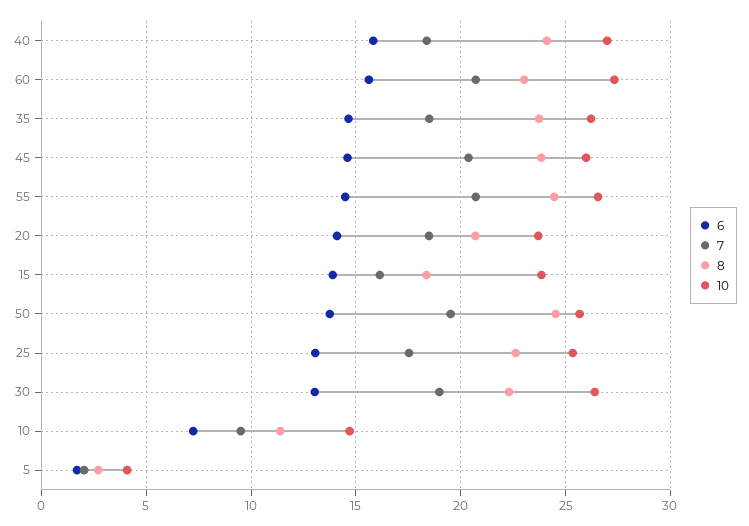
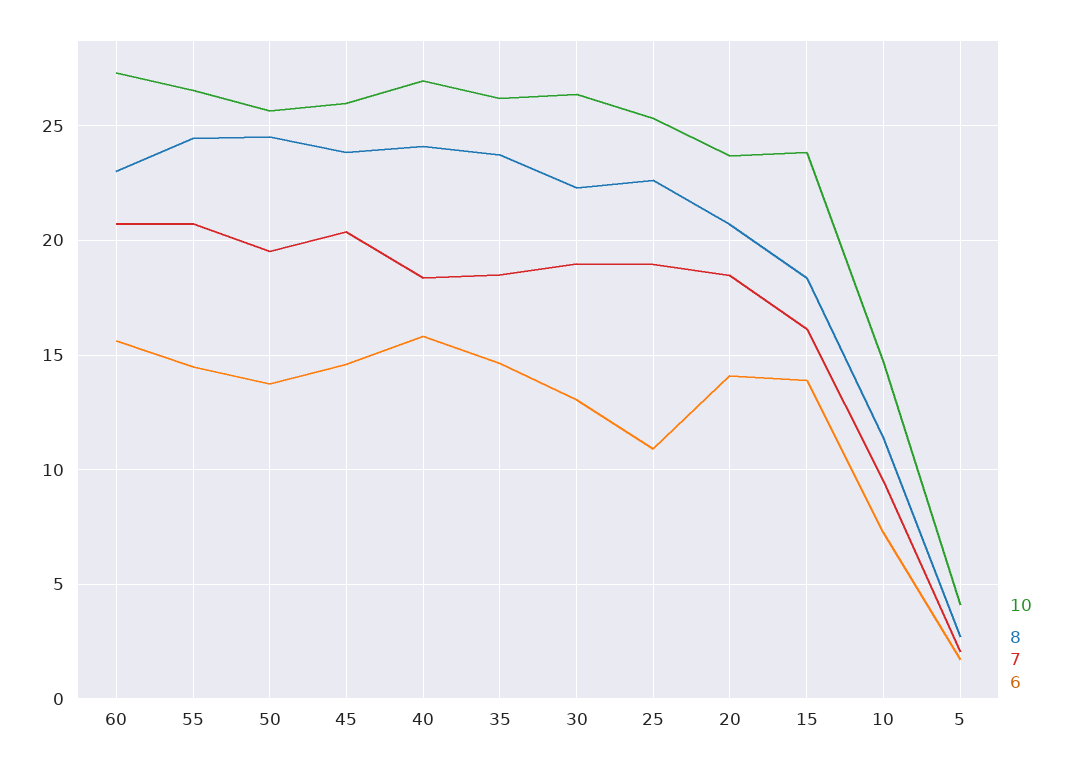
6, 25: 13 -> 11
7, 25: 17.5 -> 19

